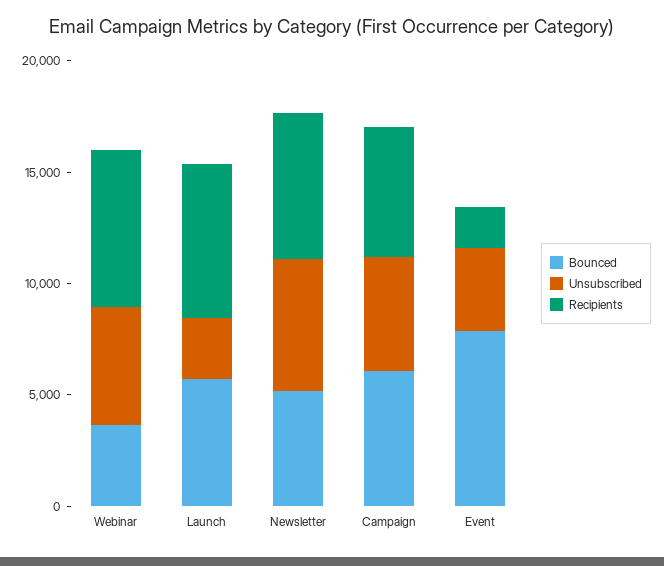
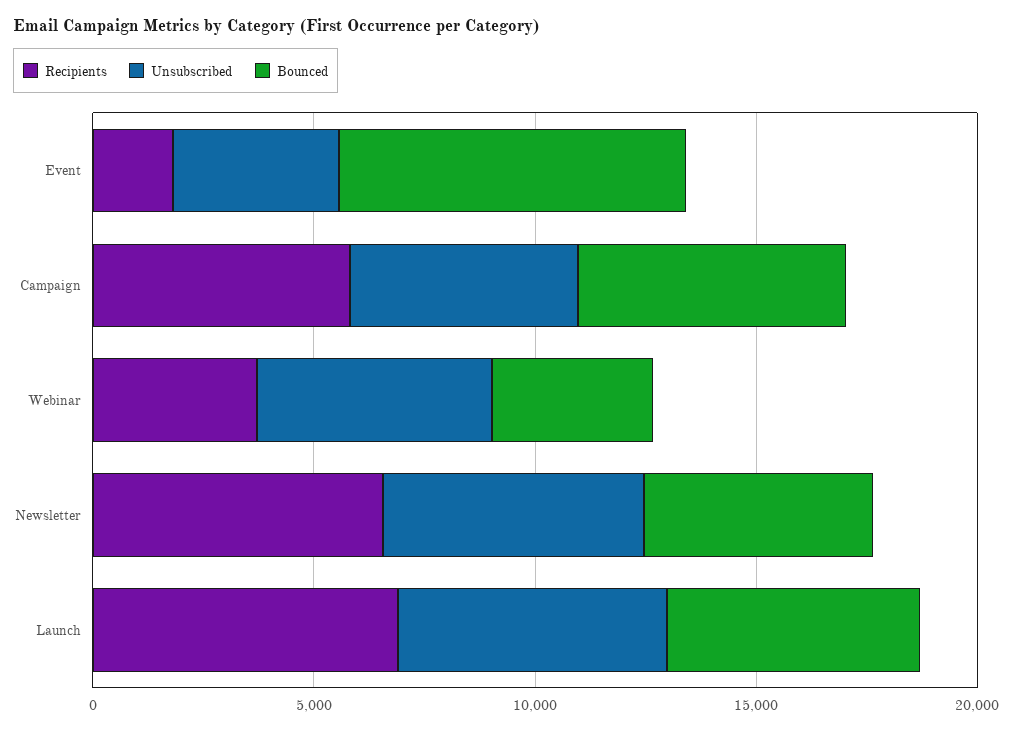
Recipients, Webinar: 7000 -> 4000
Unsubscribed, Launch: 3000 -> 6000

